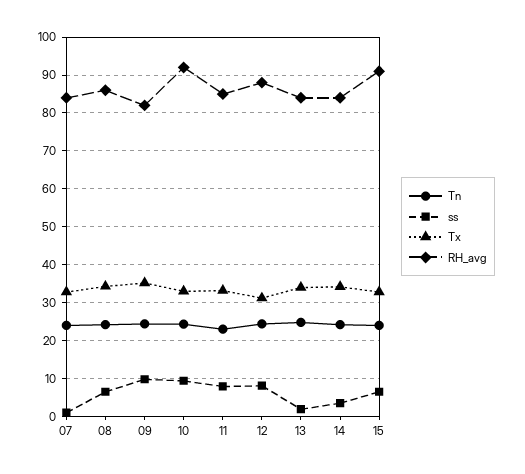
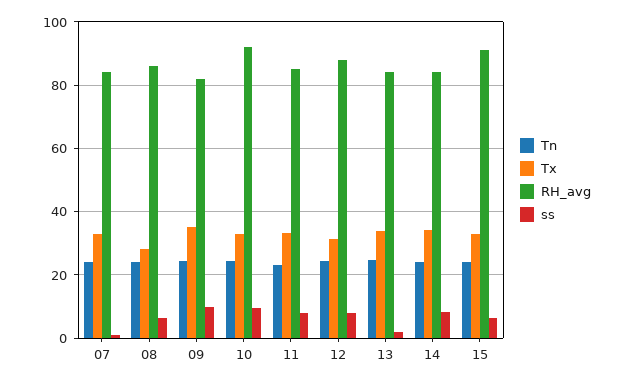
Tx, 08: 34 -> 28
ss, 14: 4 -> 8

